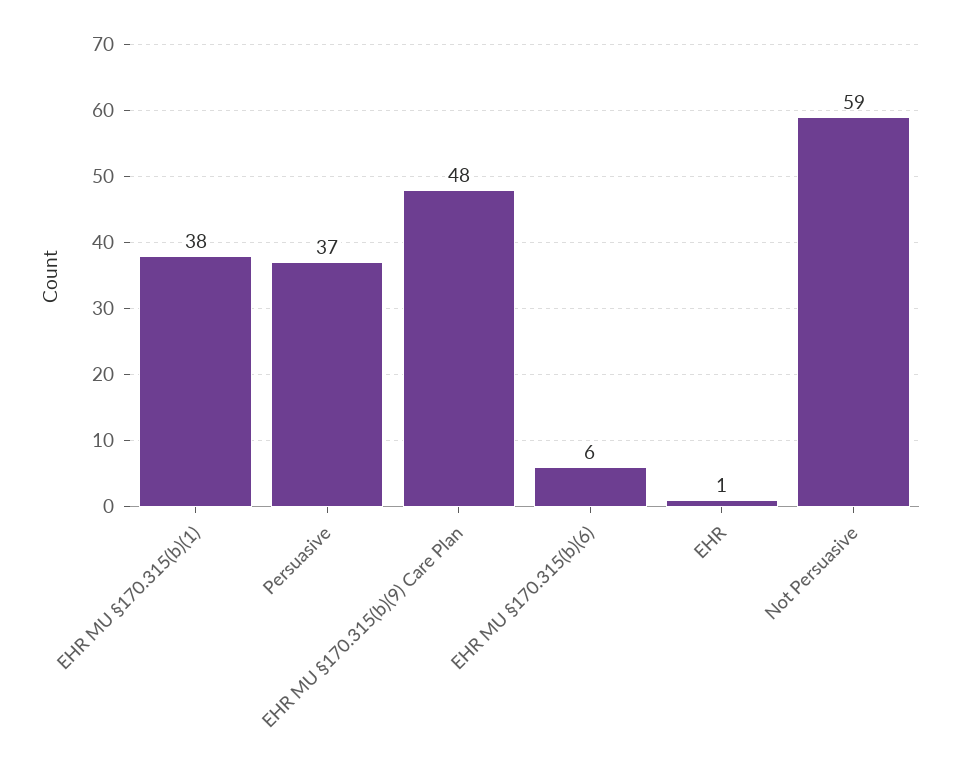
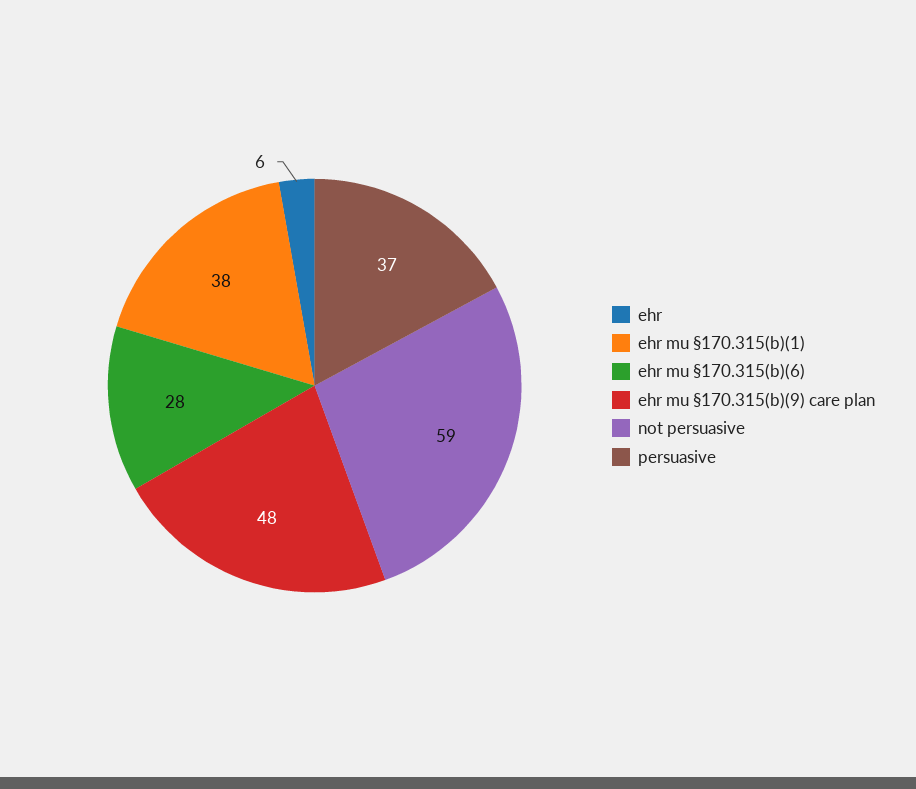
EHR MU §170.315(b)(6): 6 -> 28
EHR: 1 -> 6

